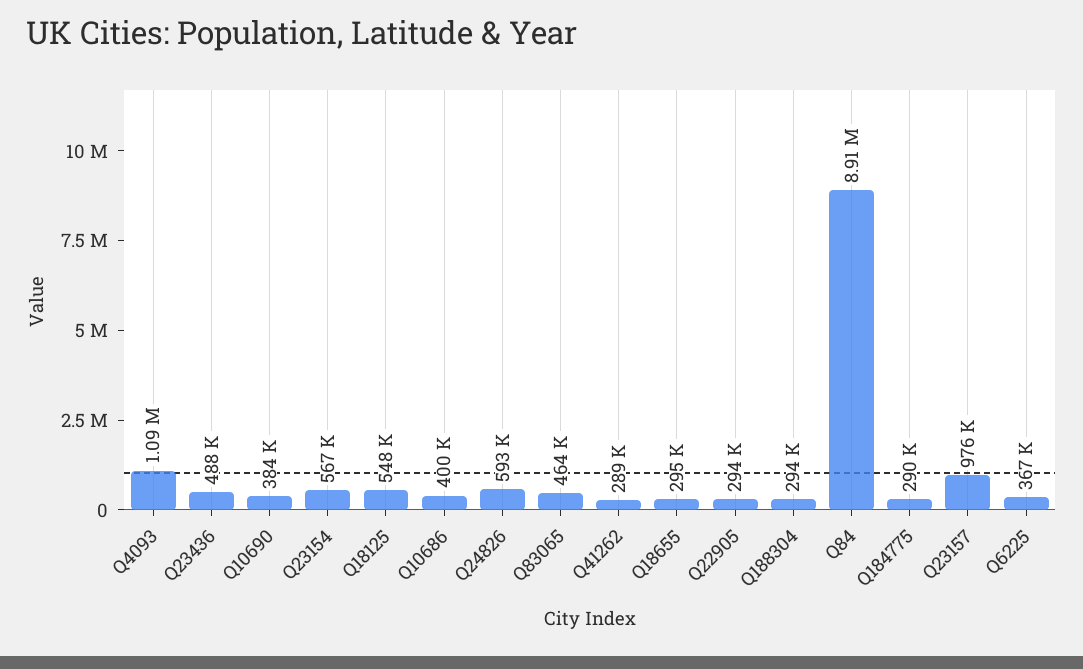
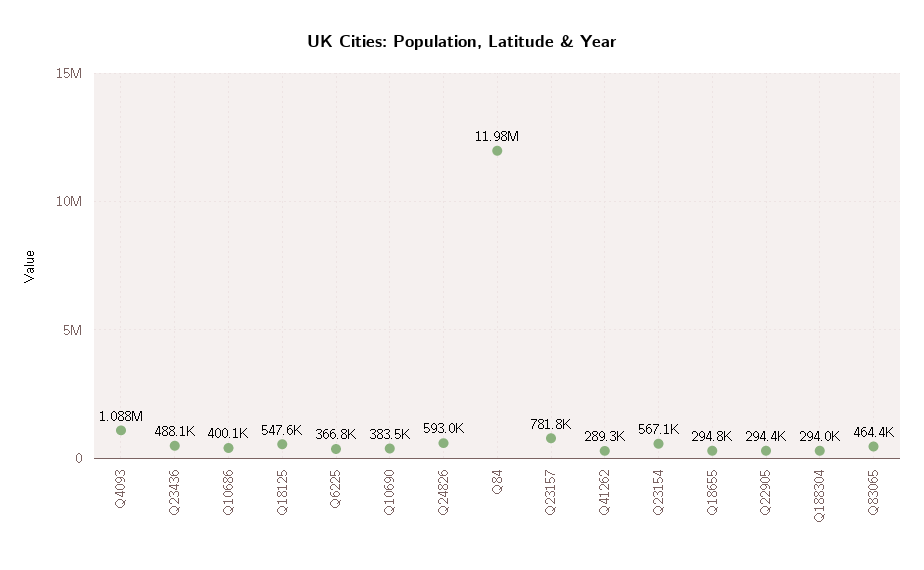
Q84: 8910000 -> 11980000
Q184775: 290000 -> none
Q23157: 976000 -> 781800

